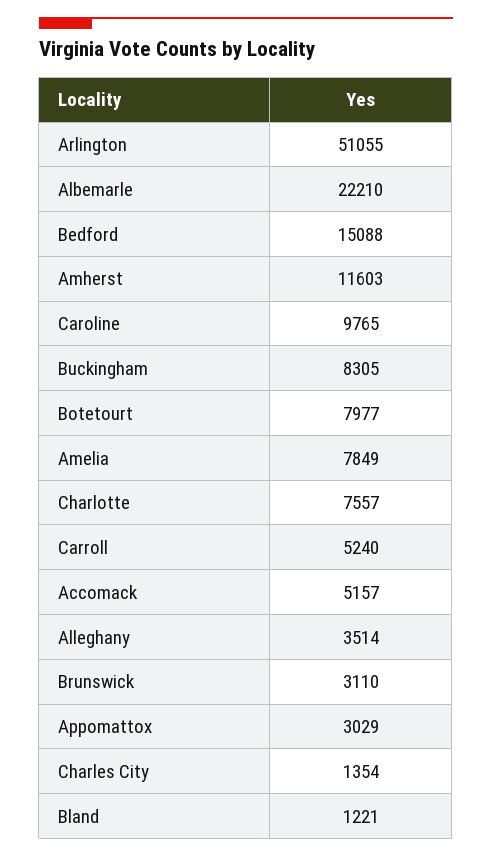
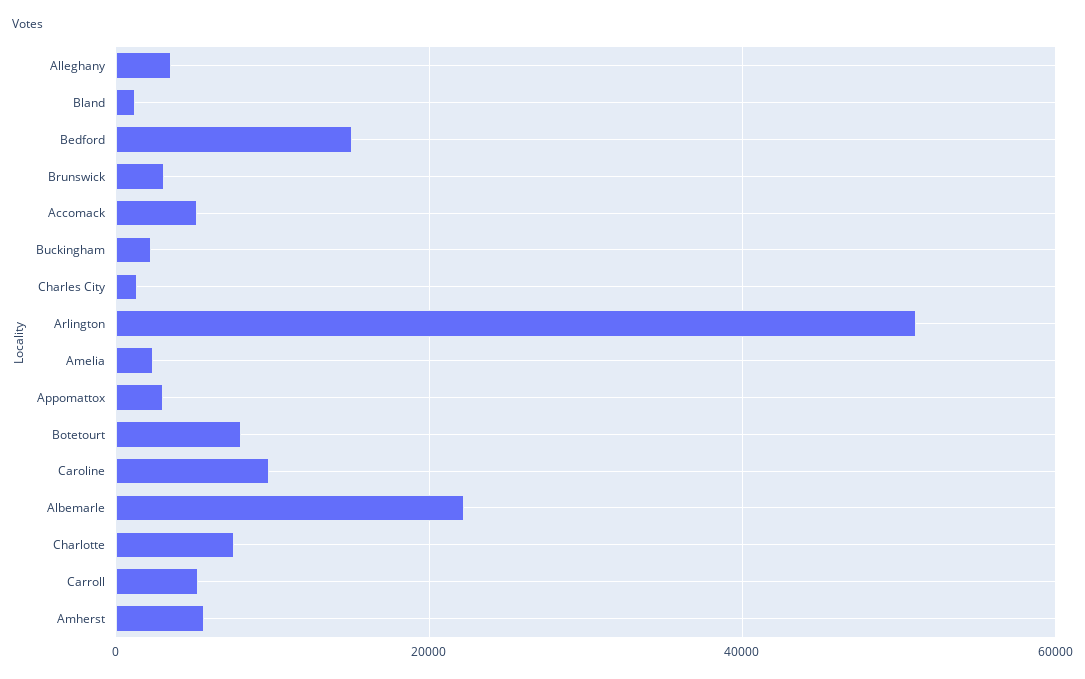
Amherst: 11603 -> 6000
Buckingham: 8305 -> 2000
Amelia: 7849 -> 2000

